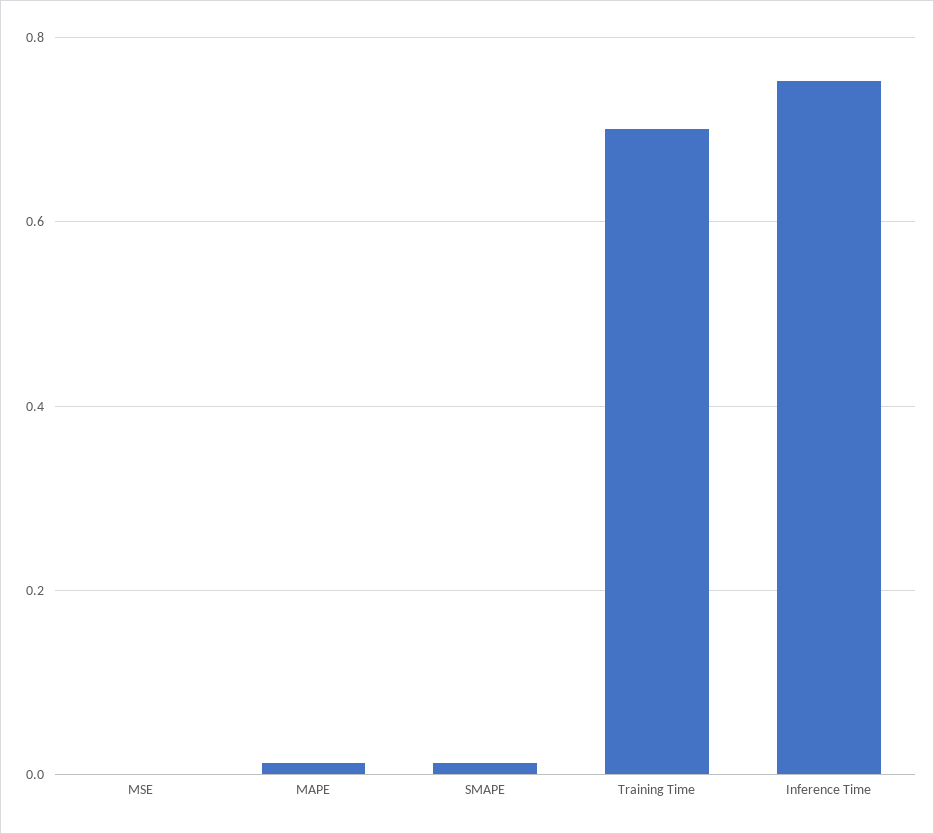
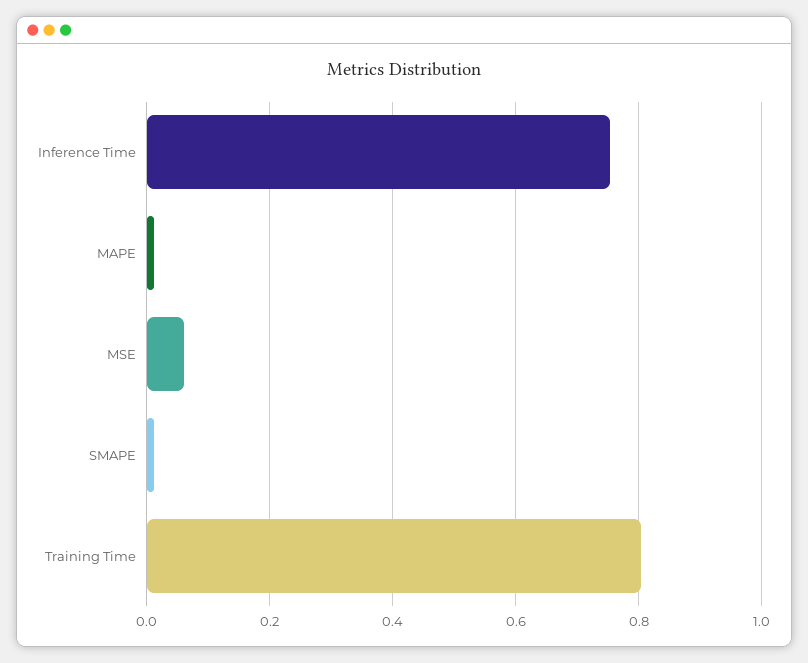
MSE: 0 -> 0.06
Training Time: 0.7 -> 0.8

